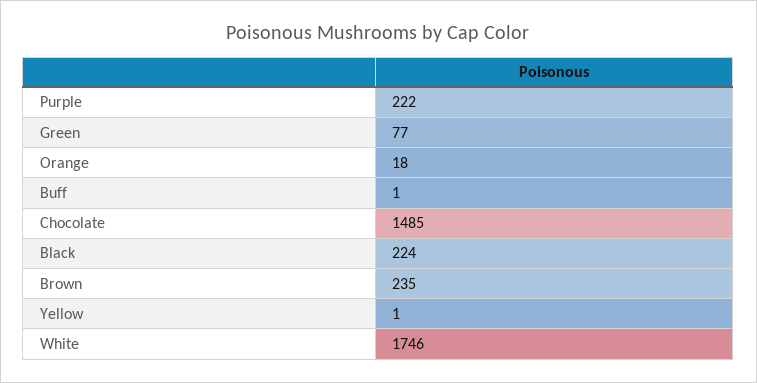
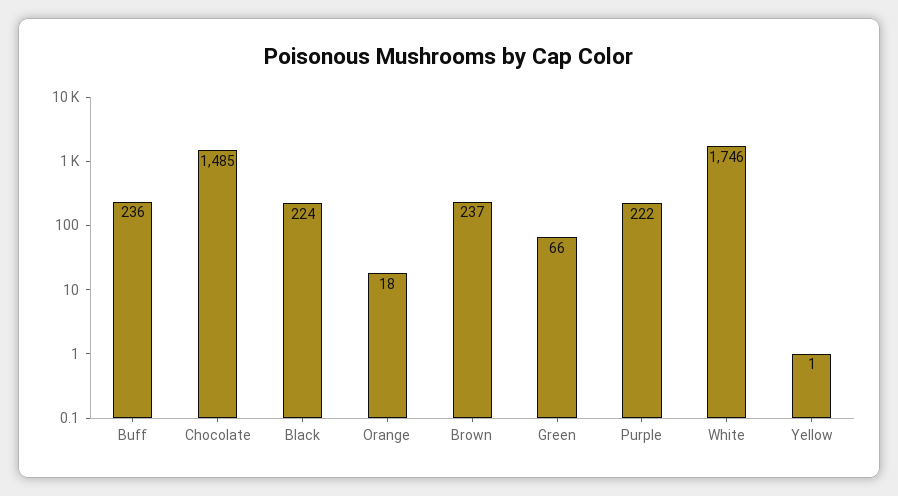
Green: 77 -> 66
Buff: 1 -> 236
Brown: 235 -> 237

